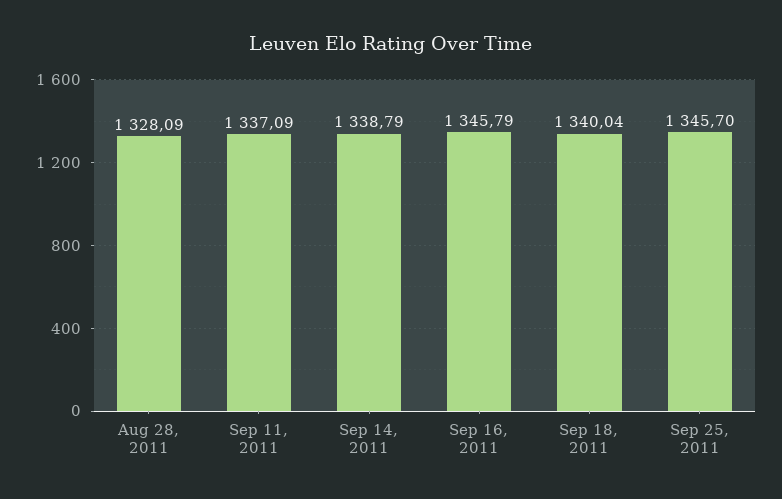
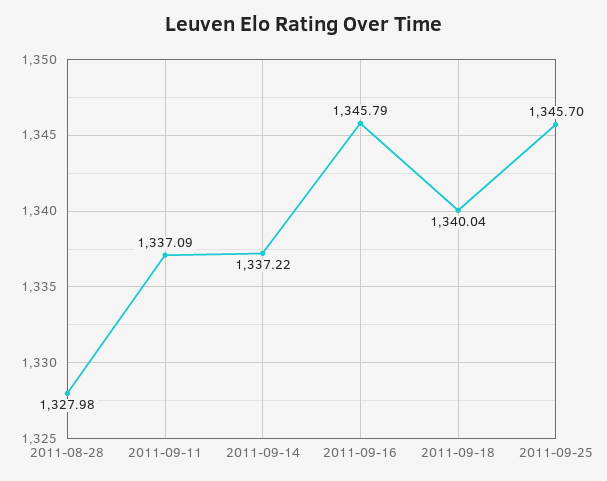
Aug 28, 2011: 1328.09 -> 1327.98
Sep 14, 2011: 1338.79 -> 1337.22

